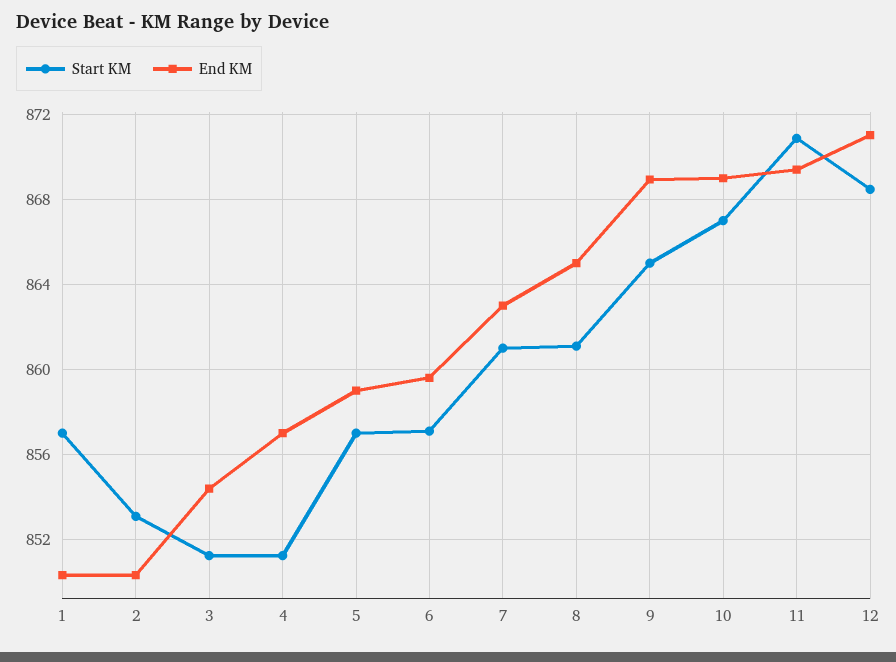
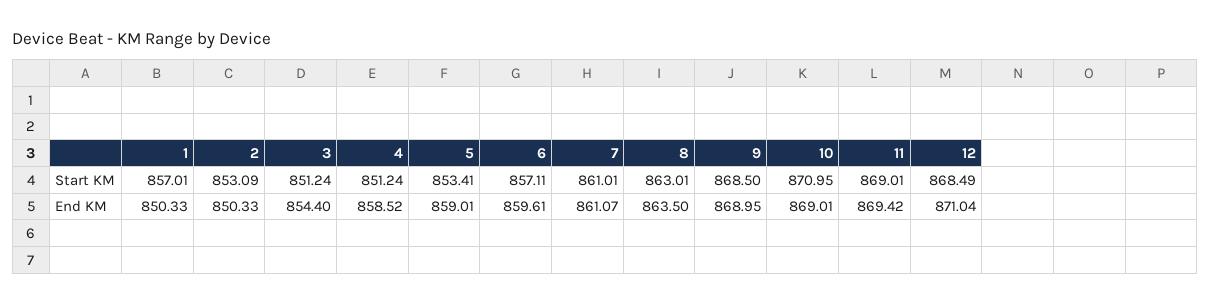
End KM, 4: 857 -> 858.52
Start KM, 5: 857 -> 853.41
End KM, 7: 863 -> 861.07
Start KM, 8: 861 -> 863.01
End KM, 8: 865 -> 863.5
Start KM, 9: 865 -> 868.5
Start KM, 10: 867 -> 870.95
Start KM, 11: 871 -> 869.01

